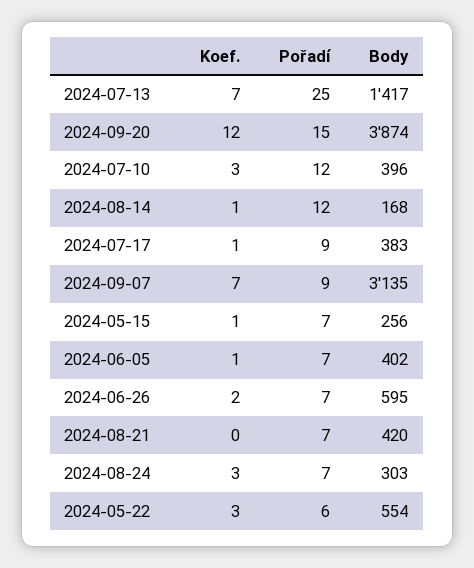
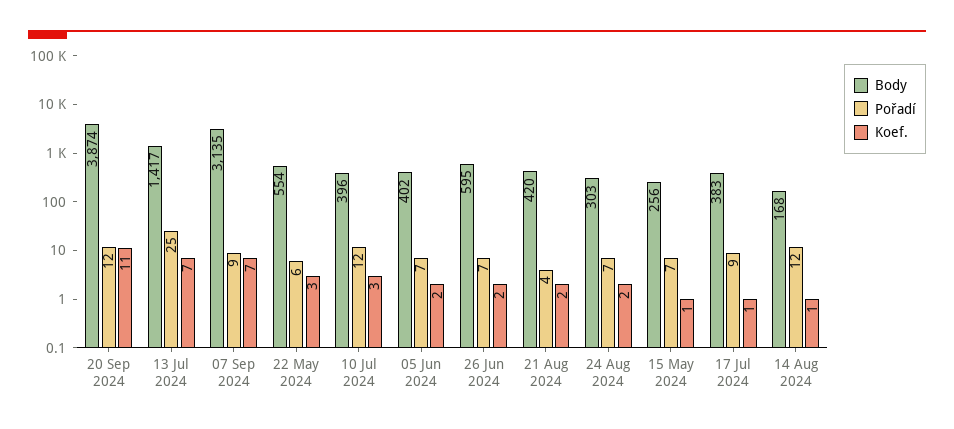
Koef., 2024-09-20: 12 -> 11
Pořadí, 2024-09-20: 15 -> 12
Koef., 2024-06-05: 1 -> 2
Koef., 2024-08-21: 0 -> 2
Pořadí, 2024-08-21: 7 -> 4
Koef., 2024-08-24: 3 -> 2

